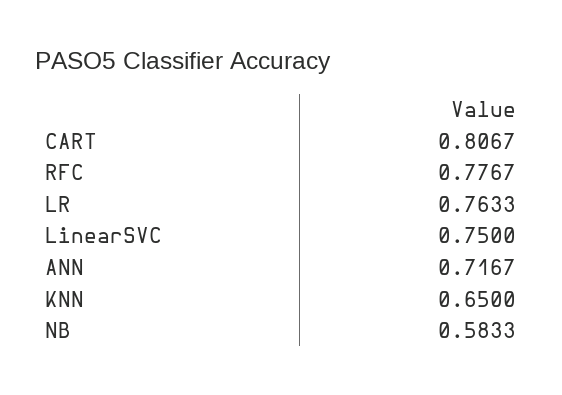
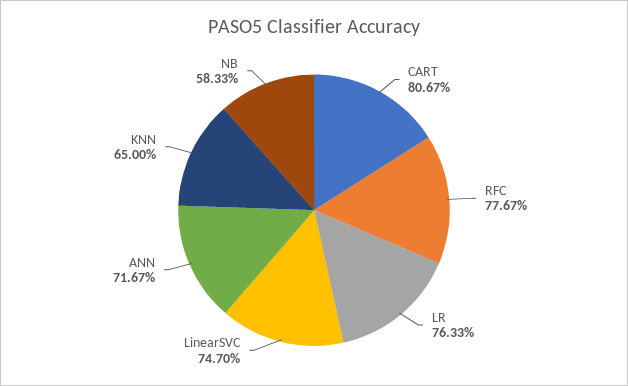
LinearSVC: 0.75 -> 0.747

